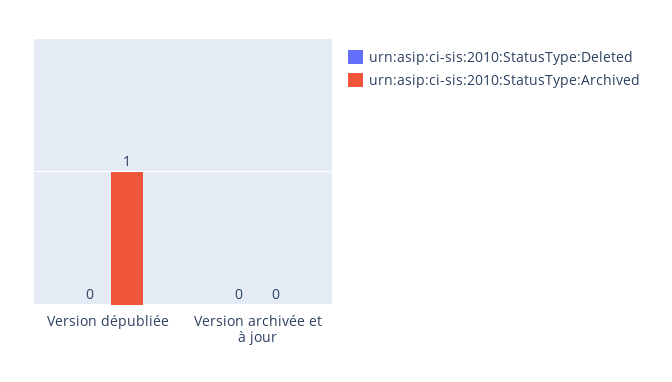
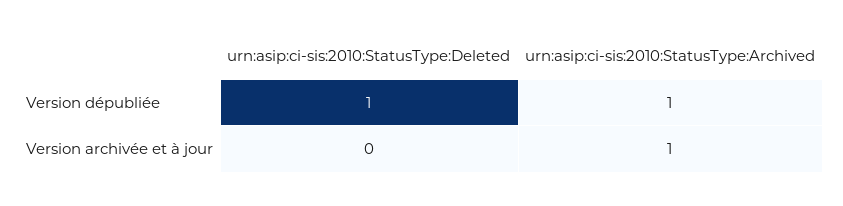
urn:asip:ci-sis:2010:StatusType:Deleted, Version dépubliée: 0 -> 1
urn:asip:ci-sis:2010:StatusType:Archived, Version archivée et à jour: 0 -> 1

